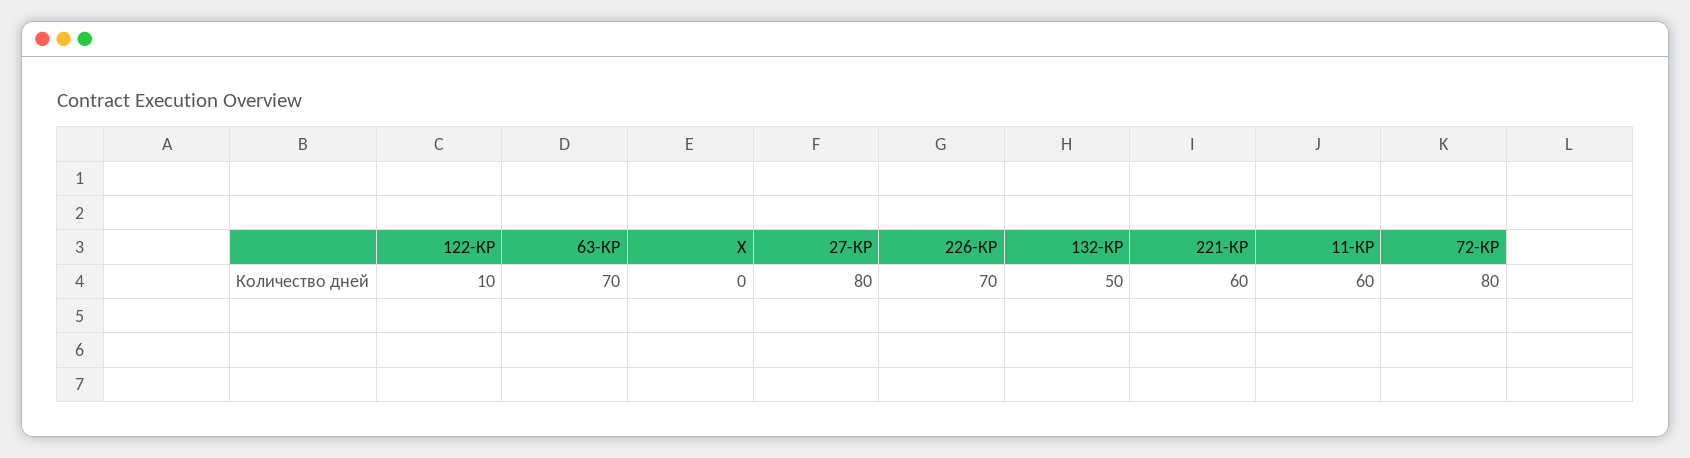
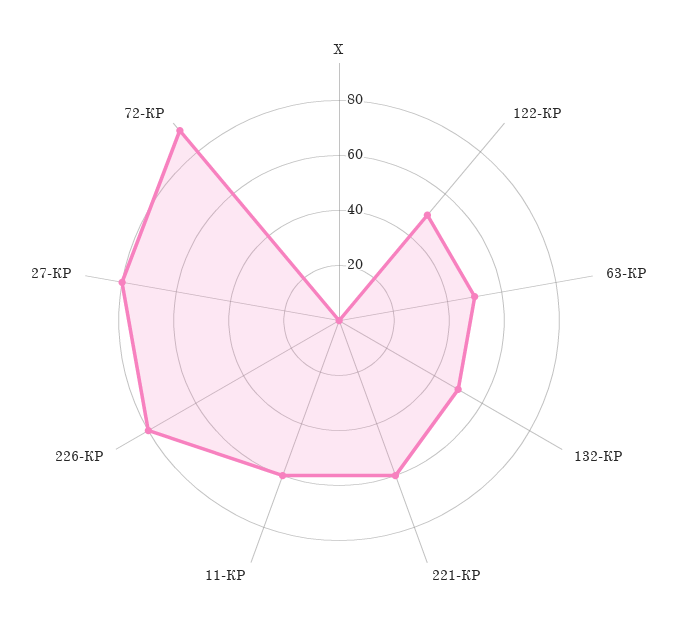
122-КР: 10 -> 50
63-КР: 70 -> 50
226-КР: 70 -> 80
72-КР: 80 -> 90

